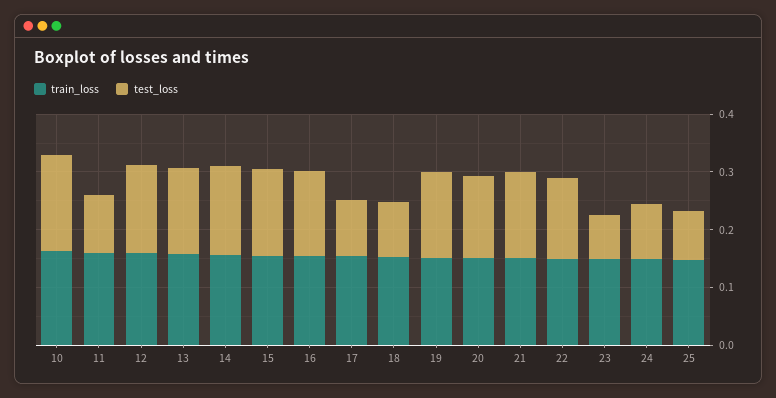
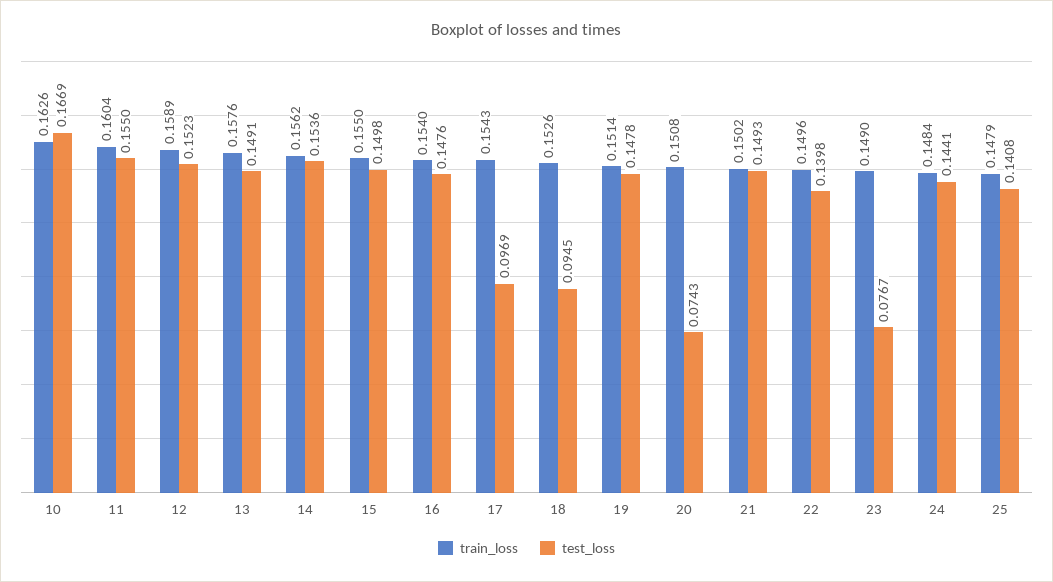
test_loss, 11: 0.1 -> 0.155
test_loss, 20: 0.14 -> 0.0743
test_loss, 24: 0.1 -> 0.1441
test_loss, 25: 0.08 -> 0.1408

